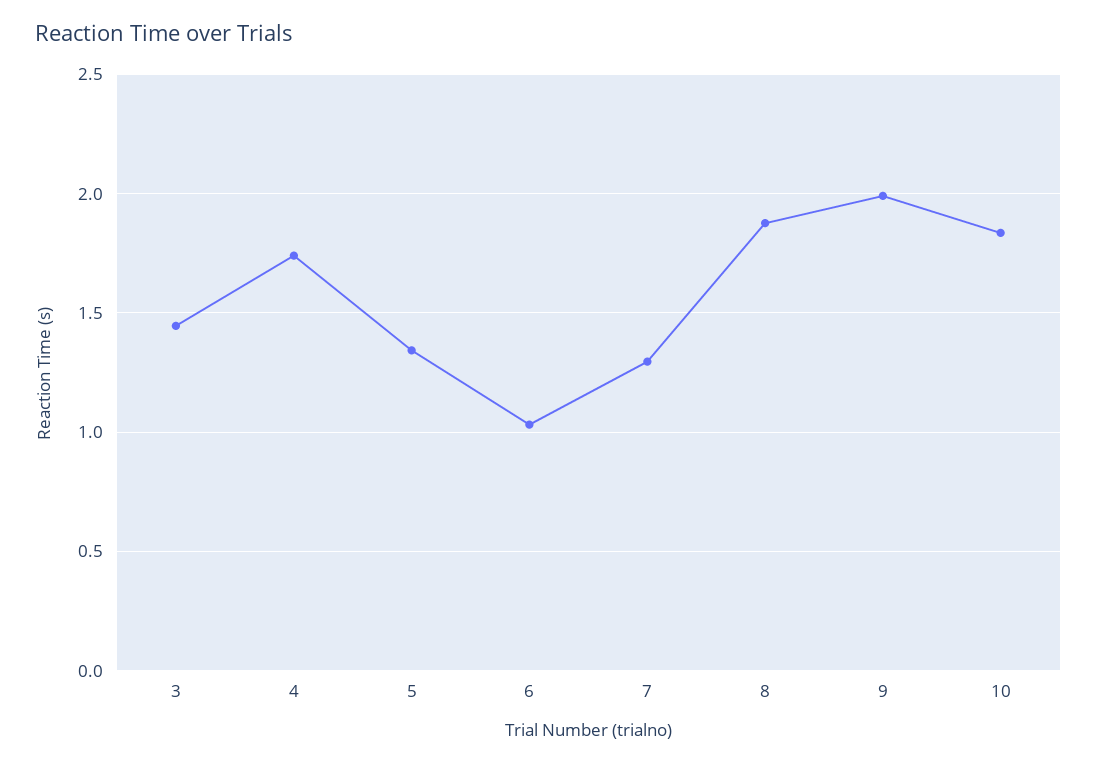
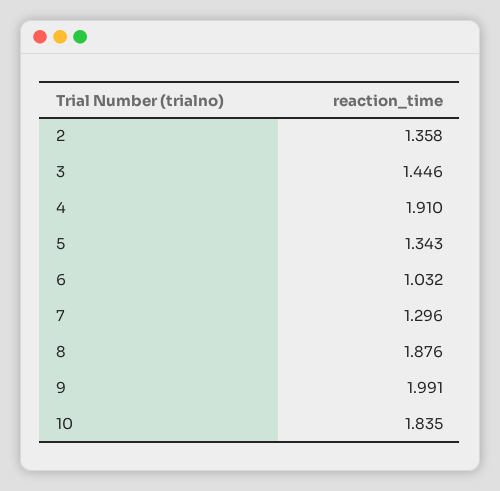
4: 1.75 -> 1.91
2: none -> 1.358

